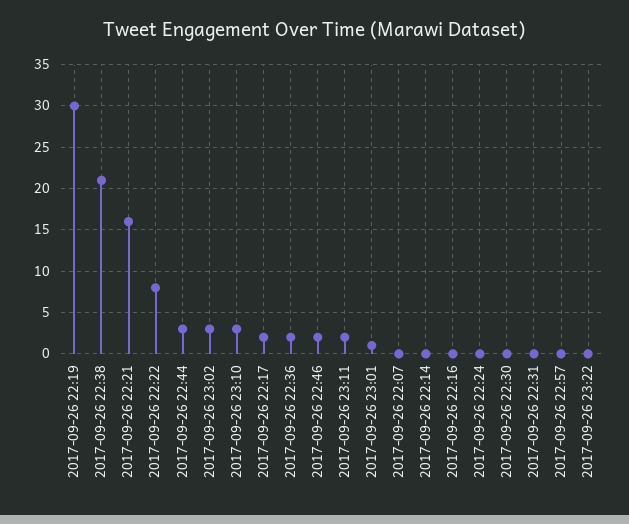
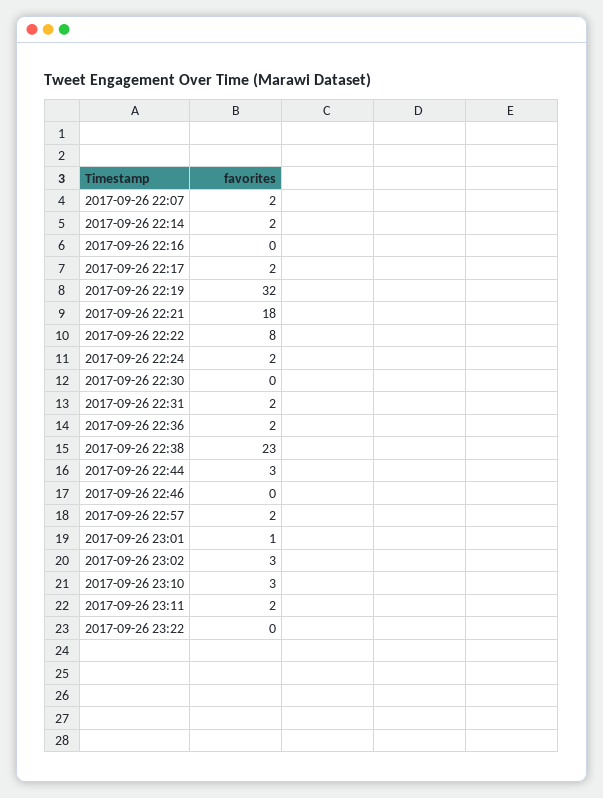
2017-09-26 22:19: 30 -> 32
2017-09-26 22:38: 21 -> 23
2017-09-26 22:21: 16 -> 18
2017-09-26 22:46: 2 -> 0
2017-09-26 22:07: 0 -> 2
2017-09-26 22:14: 0 -> 2
2017-09-26 22:24: 0 -> 2
2017-09-26 22:31: 0 -> 2
2017-09-26 22:57: 0 -> 2

